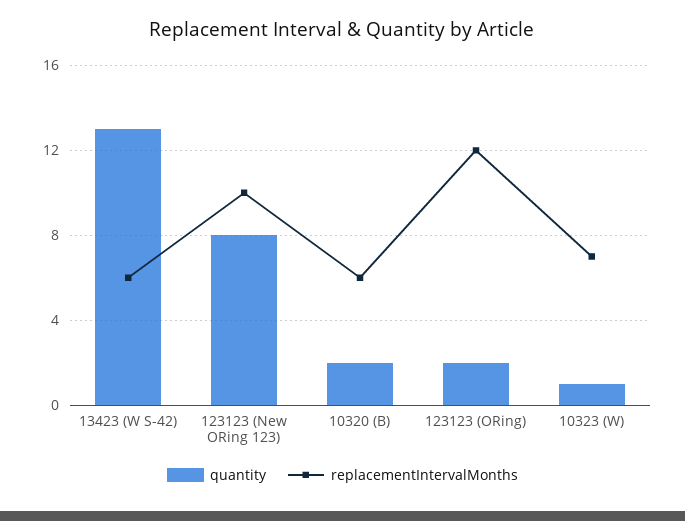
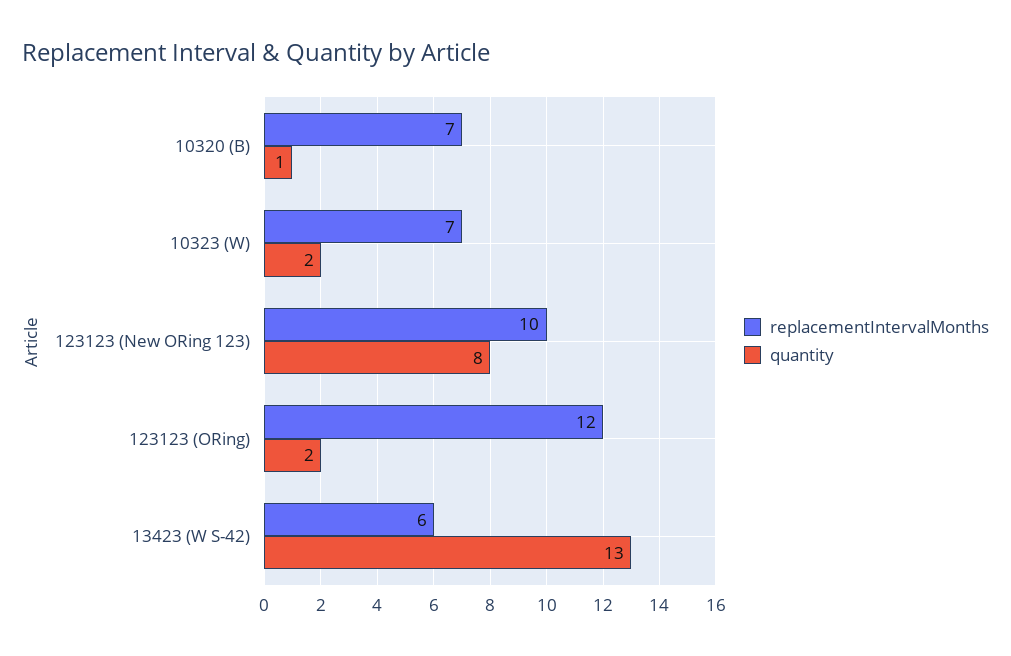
quantity, 10320 (B): 2 -> 1
replacementIntervalMonths, 10320 (B): 6 -> 7
quantity, 10323 (W): 1 -> 2

